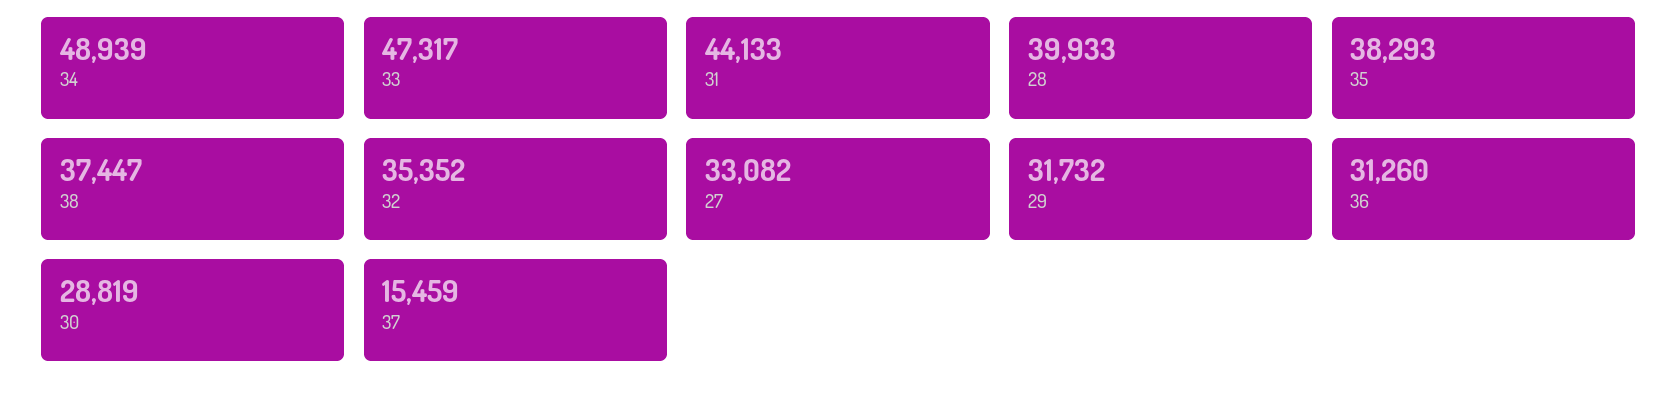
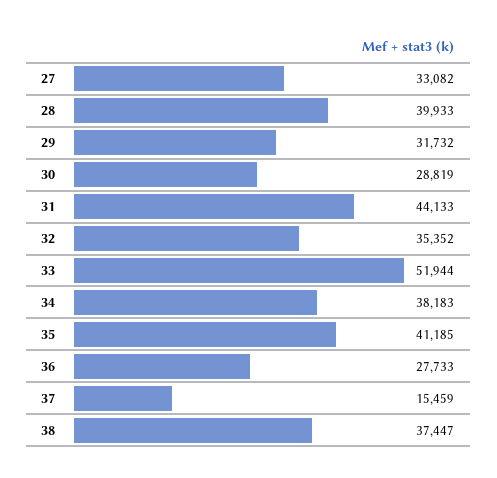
34: 48939 -> 38183
33: 47317 -> 51944
35: 38293 -> 41185
36: 31260 -> 27733

